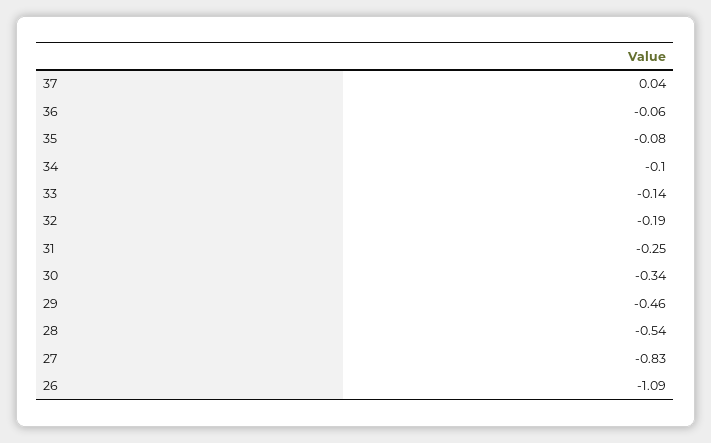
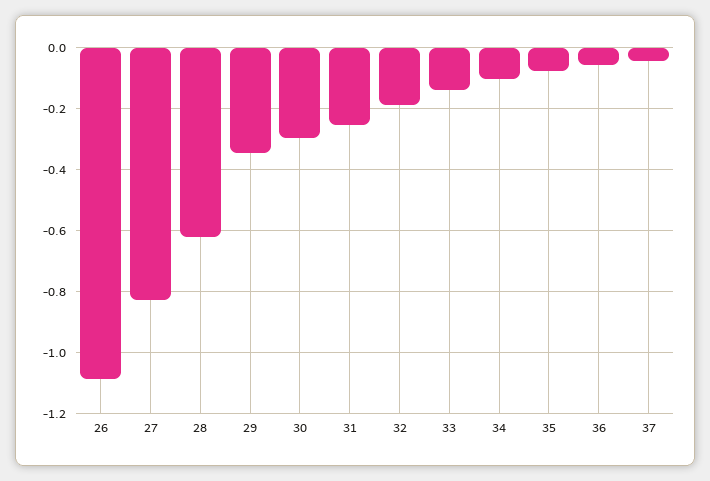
37: 0.04 -> -0.04
30: -0.34 -> -0.3
29: -0.46 -> -0.34
28: -0.54 -> -0.62

